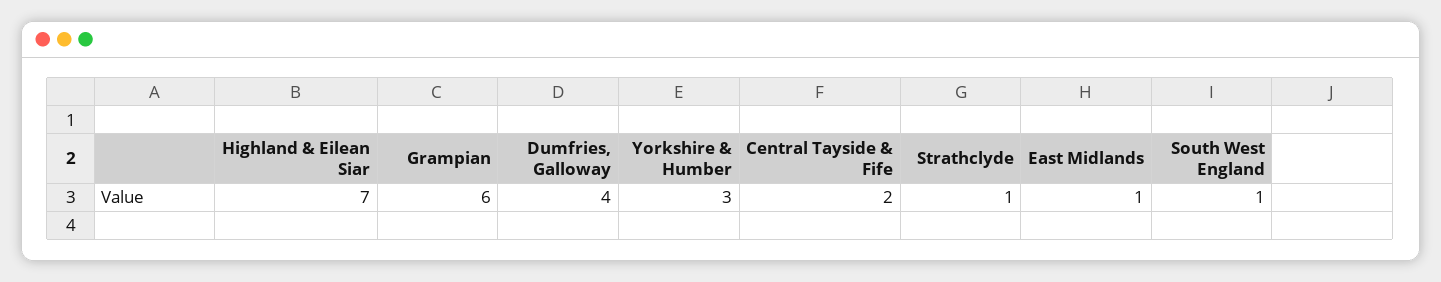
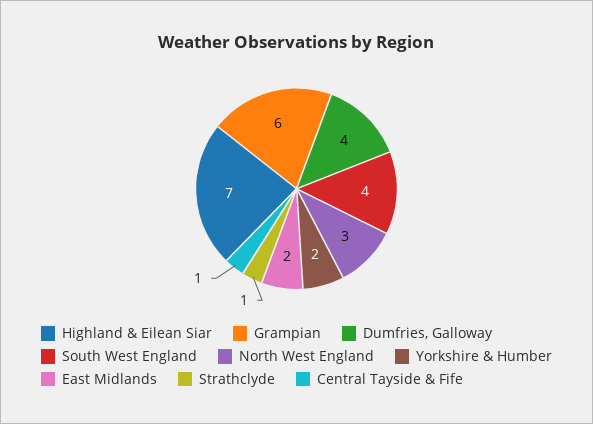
Yorkshire & Humber: 3 -> 2
Central Tayside & Fife: 2 -> 1
East Midlands: 1 -> 2
South West England: 1 -> 4
North West England: none -> 3

